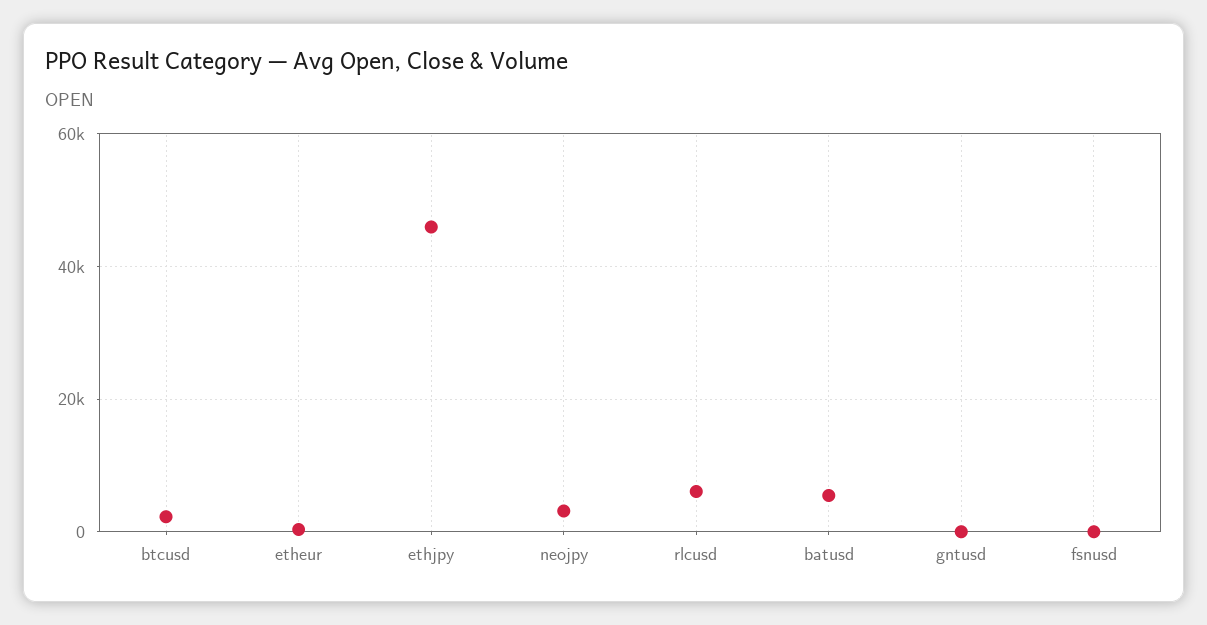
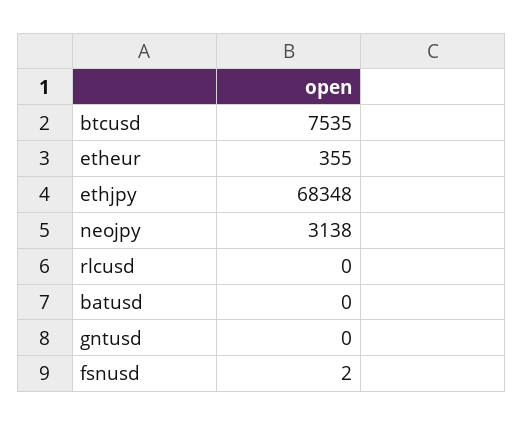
btcusd: 2000 -> 7535
ethjpy: 46000 -> 68348
rlcusd: 6000 -> 0
batusd: 6000 -> 0

